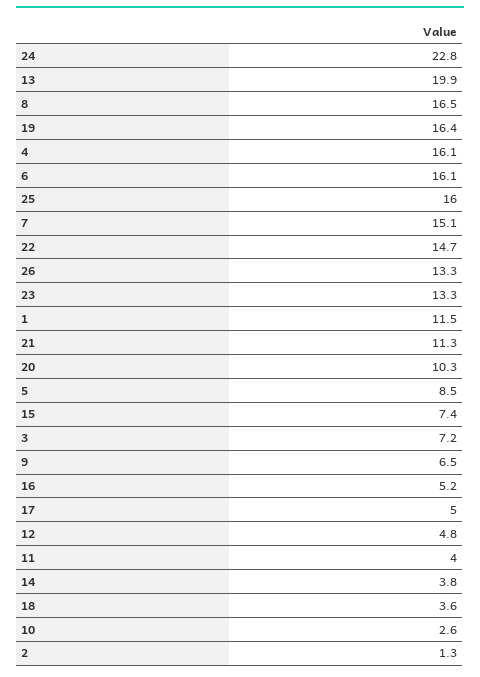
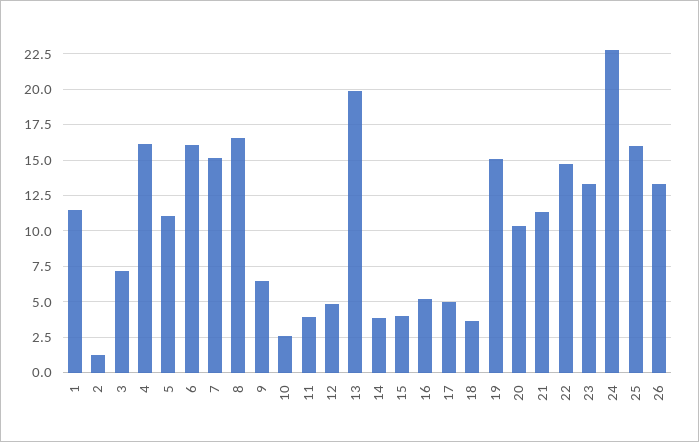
19: 16.4 -> 15
5: 8.5 -> 11
15: 7.4 -> 4

